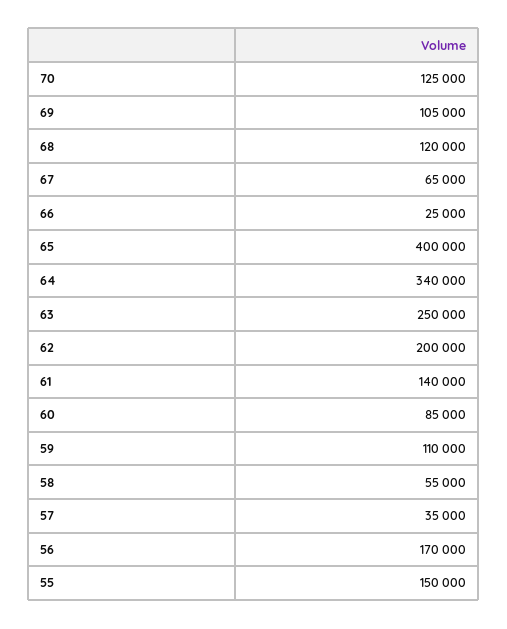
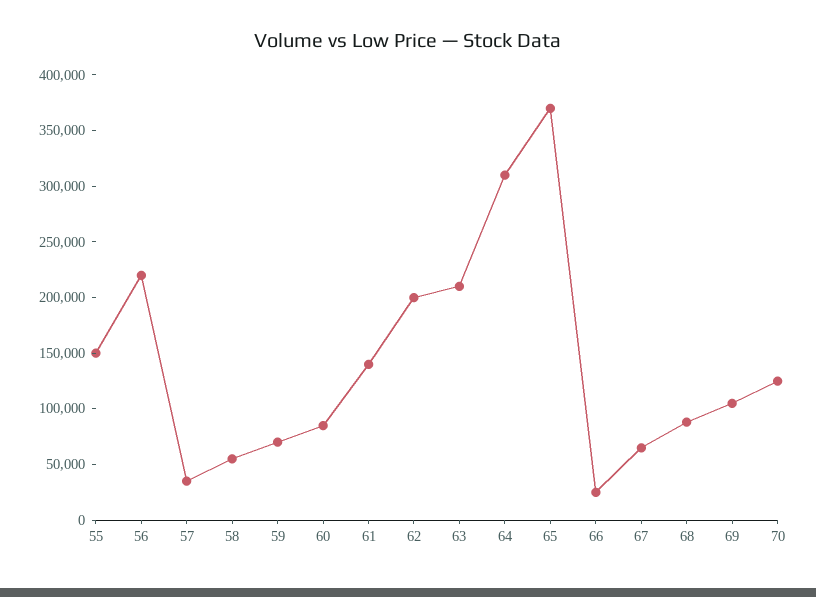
68: 120000 -> 90000
65: 400000 -> 370000
64: 340000 -> 310000
63: 250000 -> 210000
59: 110000 -> 70000
56: 170000 -> 220000

